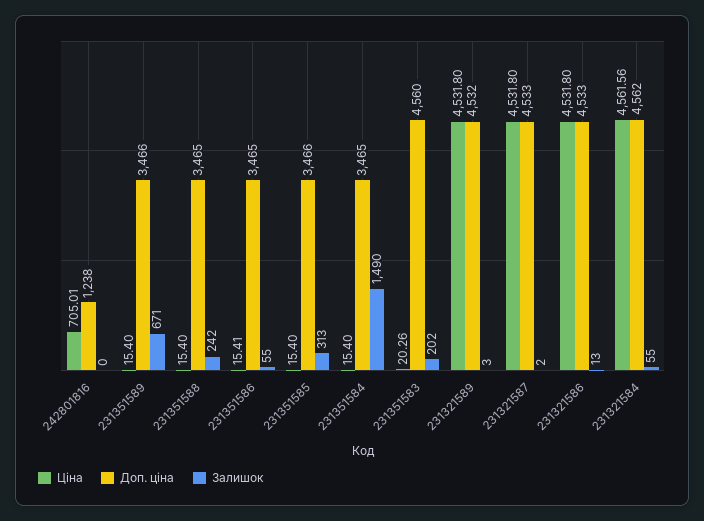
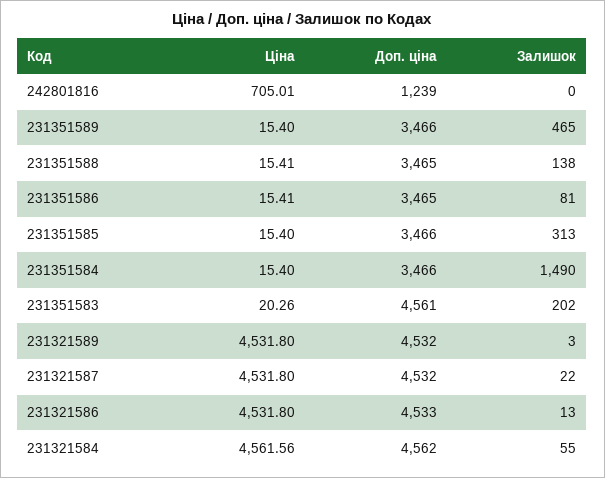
Доп. ціна, 242801816: 1238 -> 1239
Залишок, 231351589: 671 -> 465
Ціна, 231351588: 15.4 -> 15.41
Залишок, 231351588: 242 -> 138
Залишок, 231351586: 55 -> 81
Доп. ціна, 231351584: 3465 -> 3466
Доп. ціна, 231351583: 4560 -> 4561
Доп. ціна, 231321587: 4533 -> 4532
Залишок, 231321587: 2 -> 22

